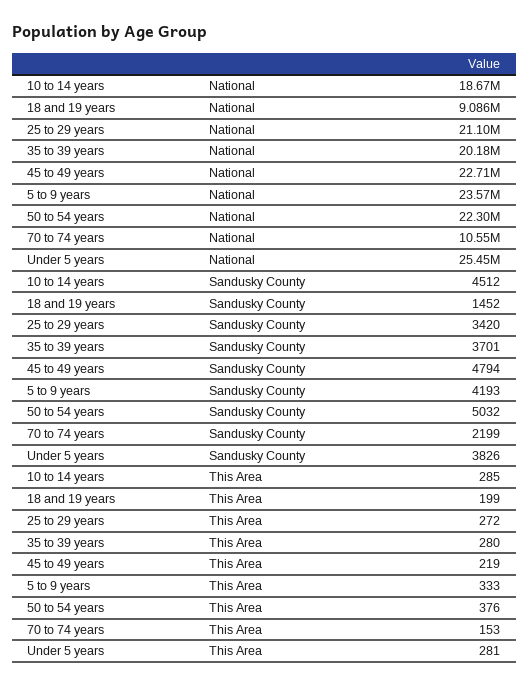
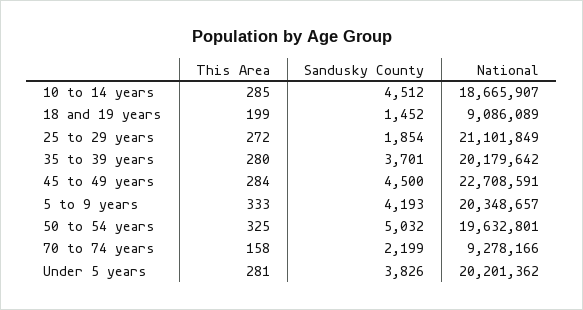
5 to 9 years, National: 23570000 -> 20348657
50 to 54 years, National: 22300000 -> 19632801
70 to 74 years, National: 10550000 -> 9278166
Under 5 years, National: 25450000 -> 20201362
25 to 29 years, Sandusky County: 3420 -> 1854
45 to 49 years, Sandusky County: 4794 -> 4500
45 to 49 years, This Area: 219 -> 284
50 to 54 years, This Area: 376 -> 325
70 to 74 years, This Area: 153 -> 158

